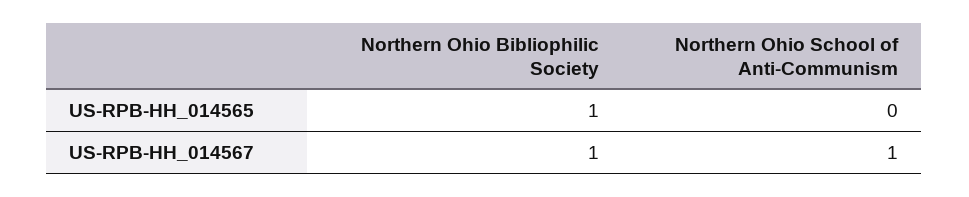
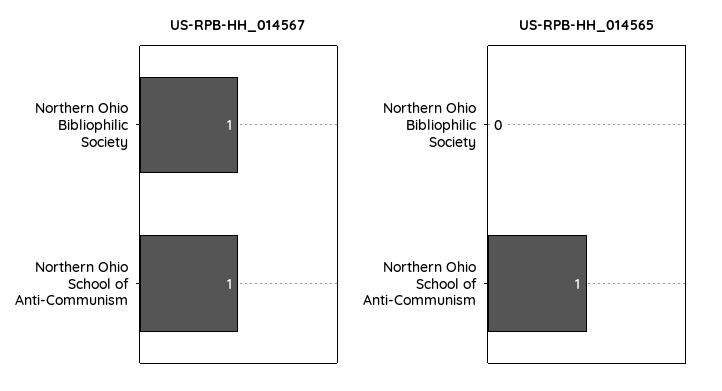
US-RPB-HH_014565, Northern Ohio Bibliophilic Society: 1 -> 0
US-RPB-HH_014565, Northern Ohio School of Anti-Communism: 0 -> 1

